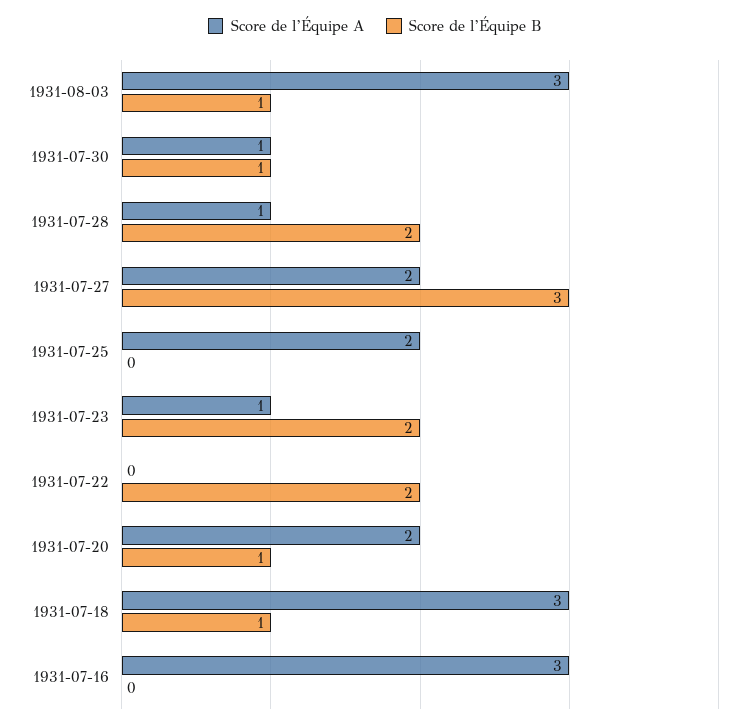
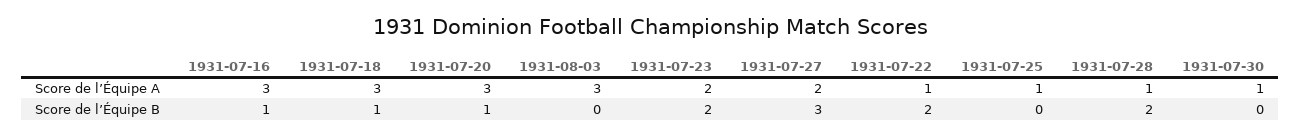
Score de l’Équipe B, 1931-08-03: 1 -> 0
Score de l’Équipe B, 1931-07-30: 1 -> 0
Score de l’Équipe A, 1931-07-25: 2 -> 1
Score de l’Équipe A, 1931-07-23: 1 -> 2
Score de l’Équipe A, 1931-07-22: 0 -> 1
Score de l’Équipe A, 1931-07-20: 2 -> 3
Score de l’Équipe B, 1931-07-16: 0 -> 1

